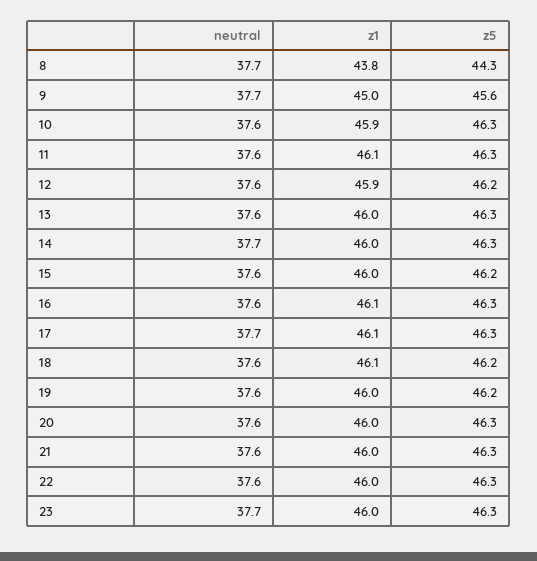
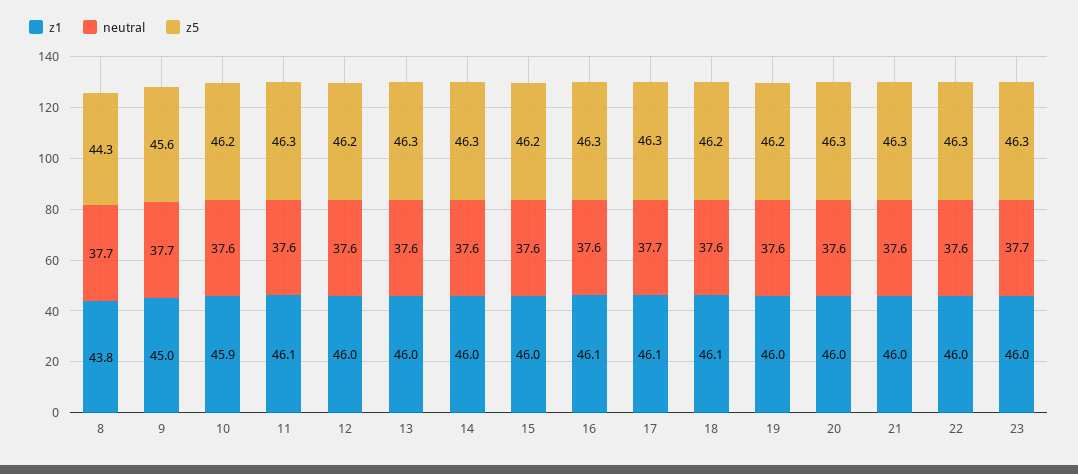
z5, 10: 46.3 -> 46.2
z1, 12: 45.9 -> 46
neutral, 14: 37.7 -> 37.6

